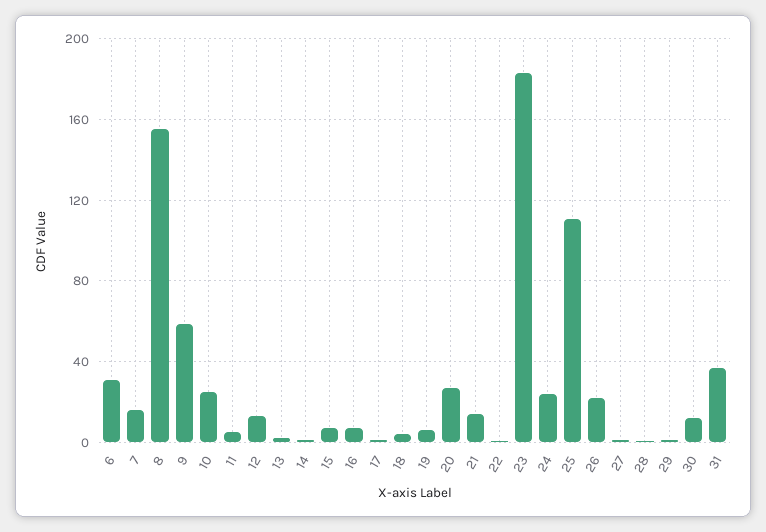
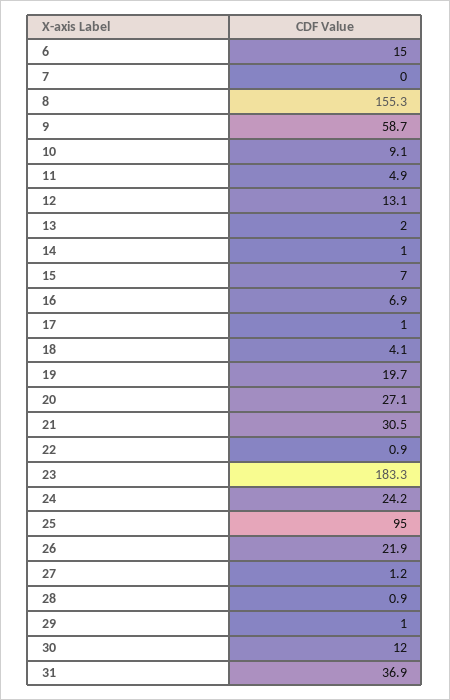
6: 30 -> 15
7: 15 -> 0
10: 25 -> 9.1
19: 5 -> 19.7
21: 15 -> 30.5
25: 110 -> 95

